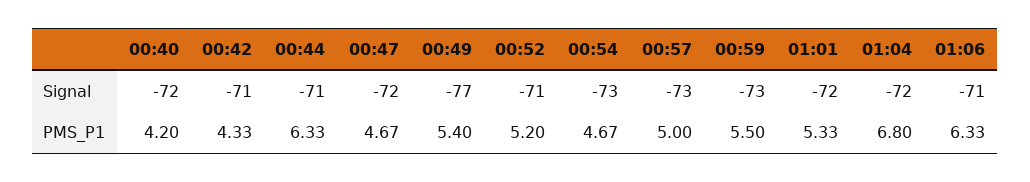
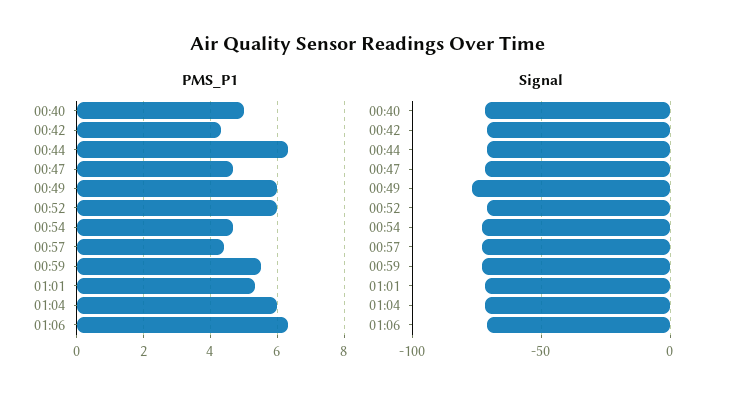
PMS_P1, 00:40: 4.2 -> 5
PMS_P1, 00:49: 5.4 -> 6
PMS_P1, 00:52: 5.2 -> 6
PMS_P1, 00:57: 5 -> 4.4
PMS_P1, 01:04: 6.8 -> 6

